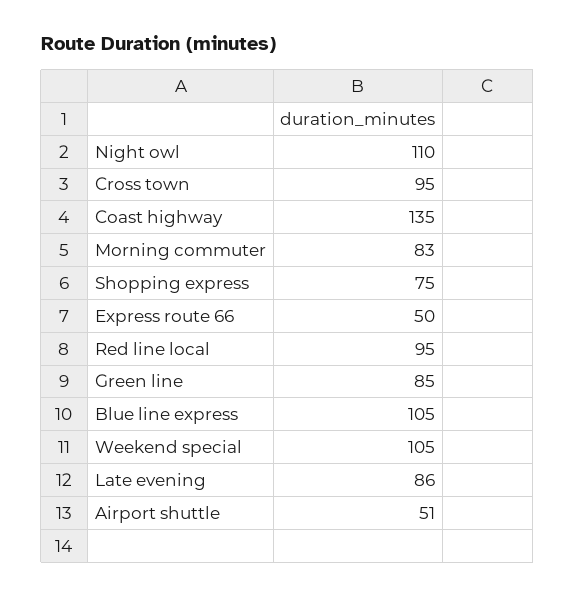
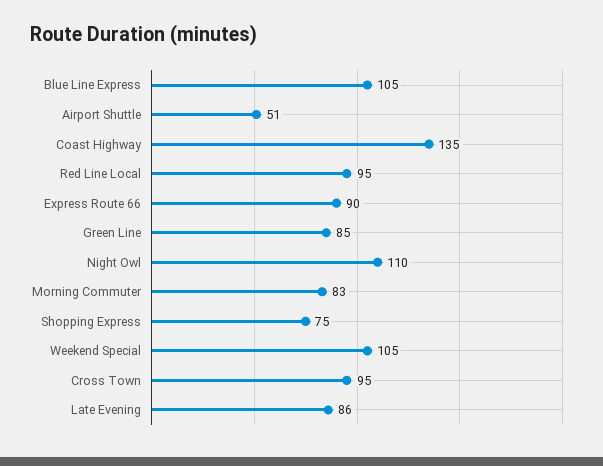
Express route 66: 50 -> 90

